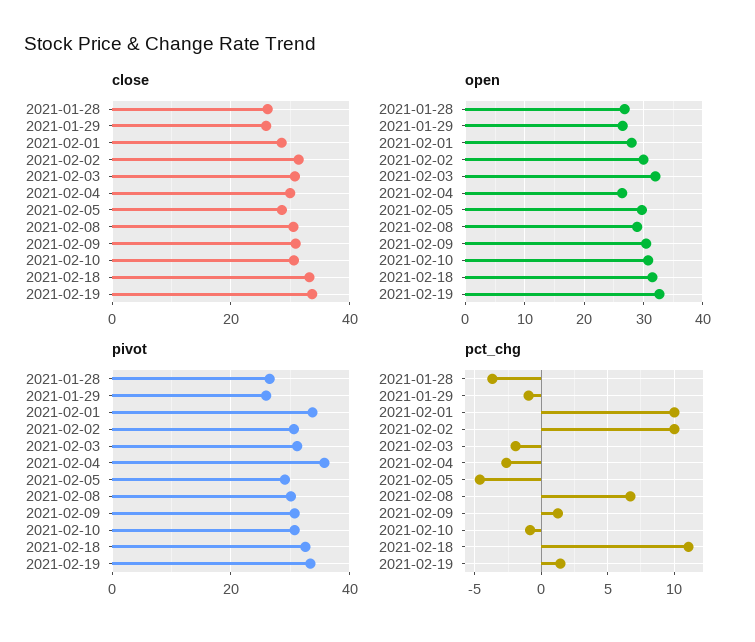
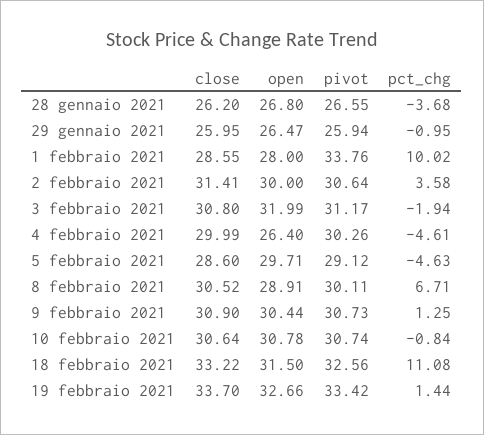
pivot, 2021-02-04: 36 -> 30.26
pct_chg, 2021-02-02: 10 -> 3.58
pct_chg, 2021-02-04: -2.5 -> -4.61

